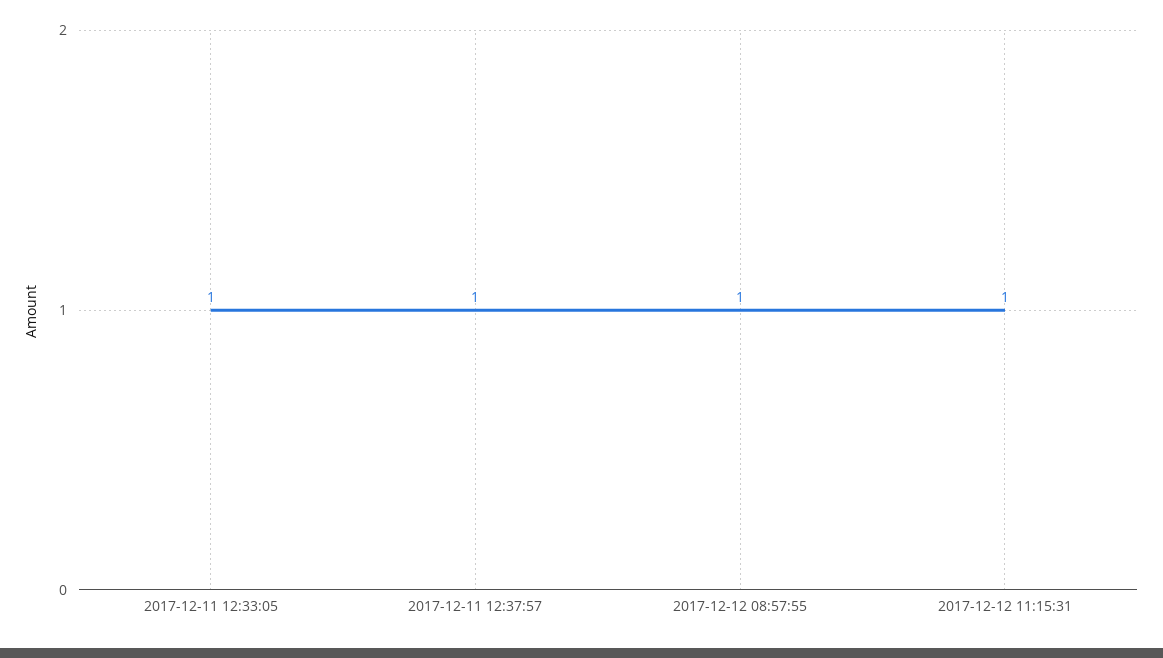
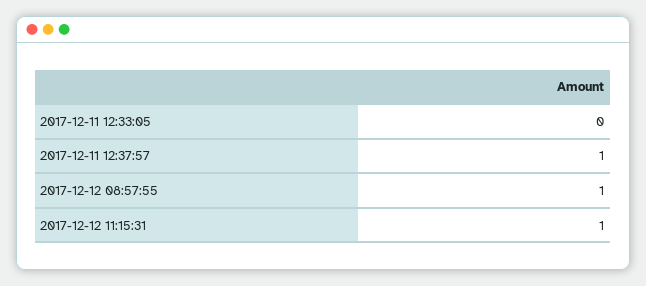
2017-12-11 12:33:05: 1 -> 0

